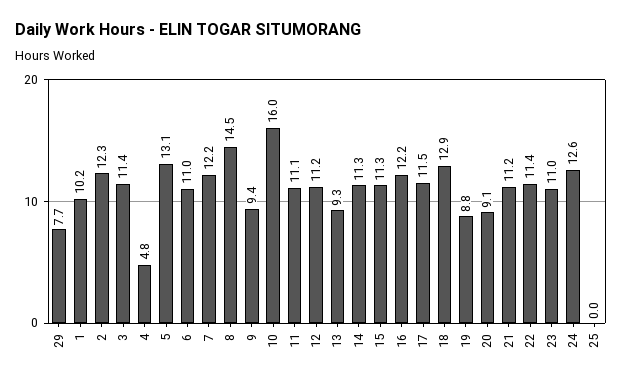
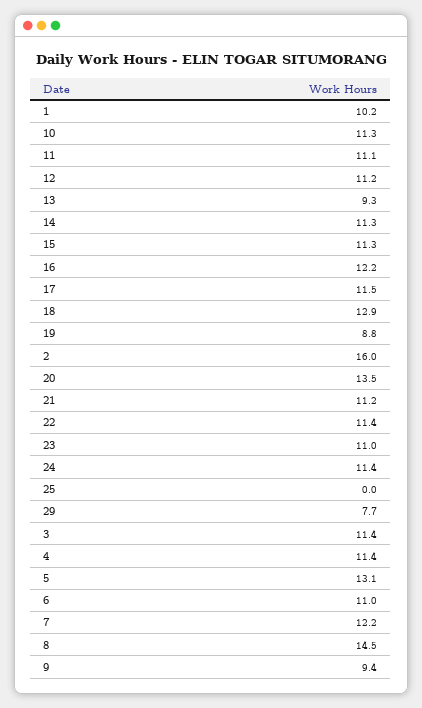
2: 12.3 -> 16
4: 4.8 -> 11.4
10: 16 -> 11.3
20: 9.1 -> 13.5
24: 12.6 -> 11.4

